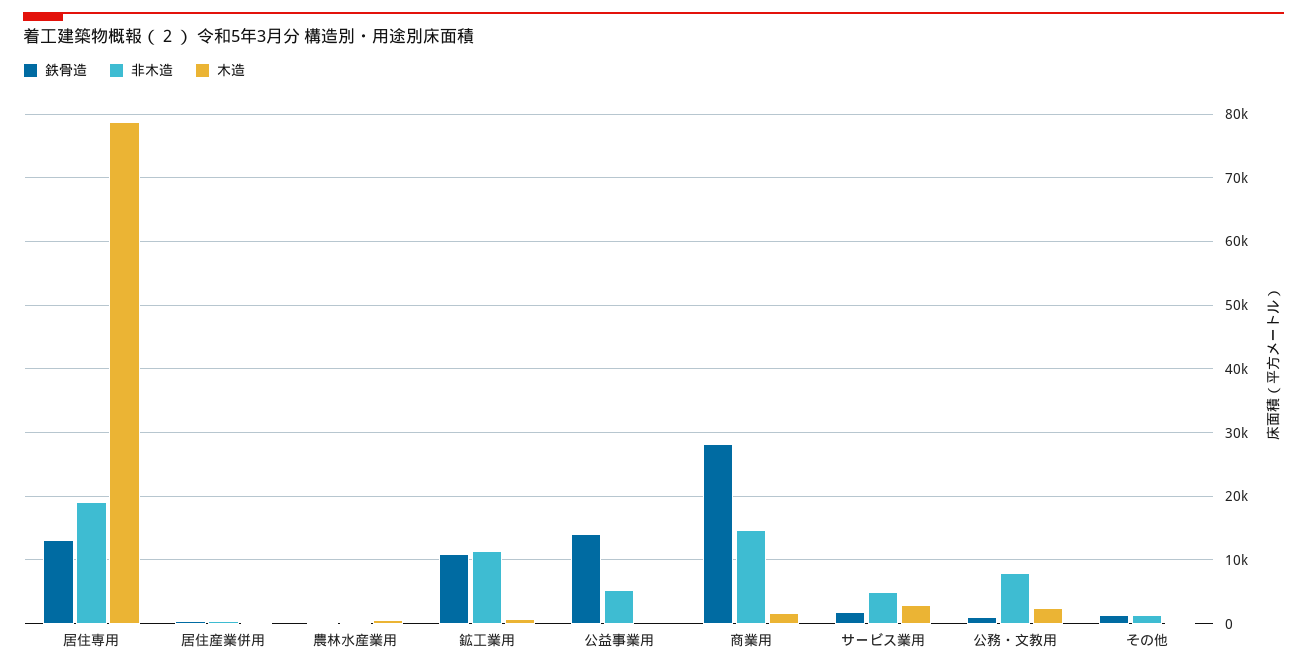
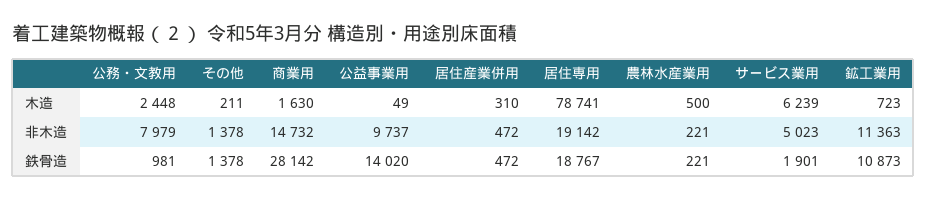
鉄骨造, 居住専用: 13000 -> 18767
非木造, 公益事業用: 5000 -> 9737
木造, サービス業用: 3000 -> 6239

